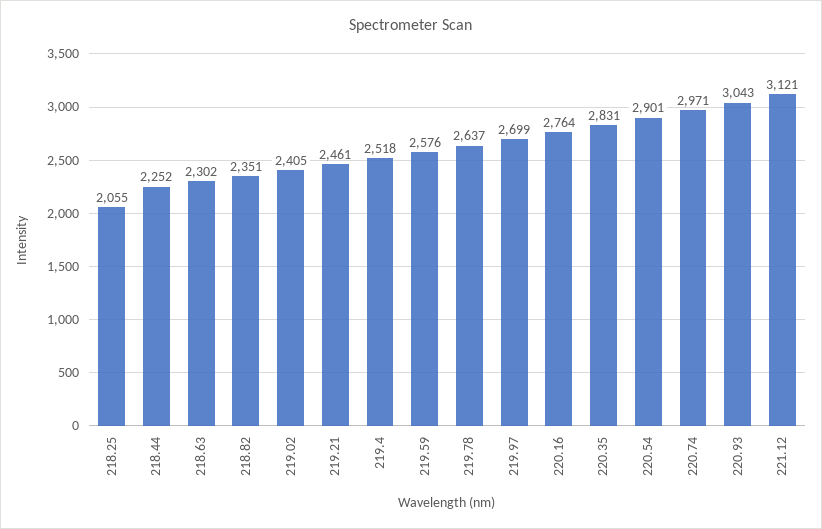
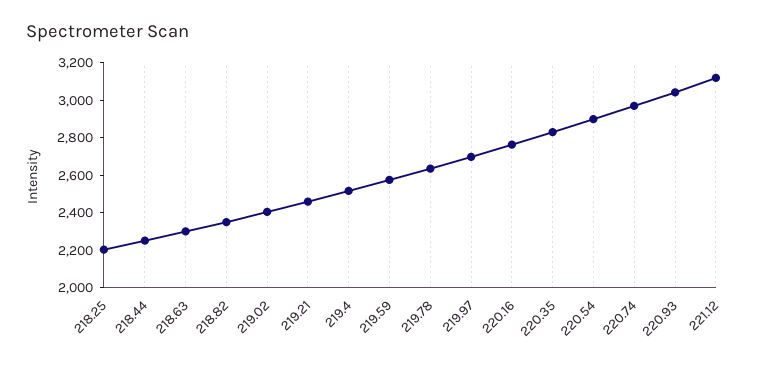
218.25: 2055 -> 2200

